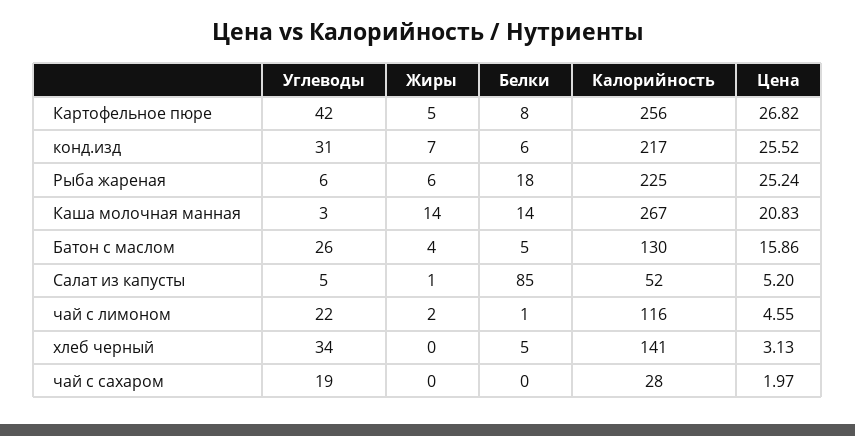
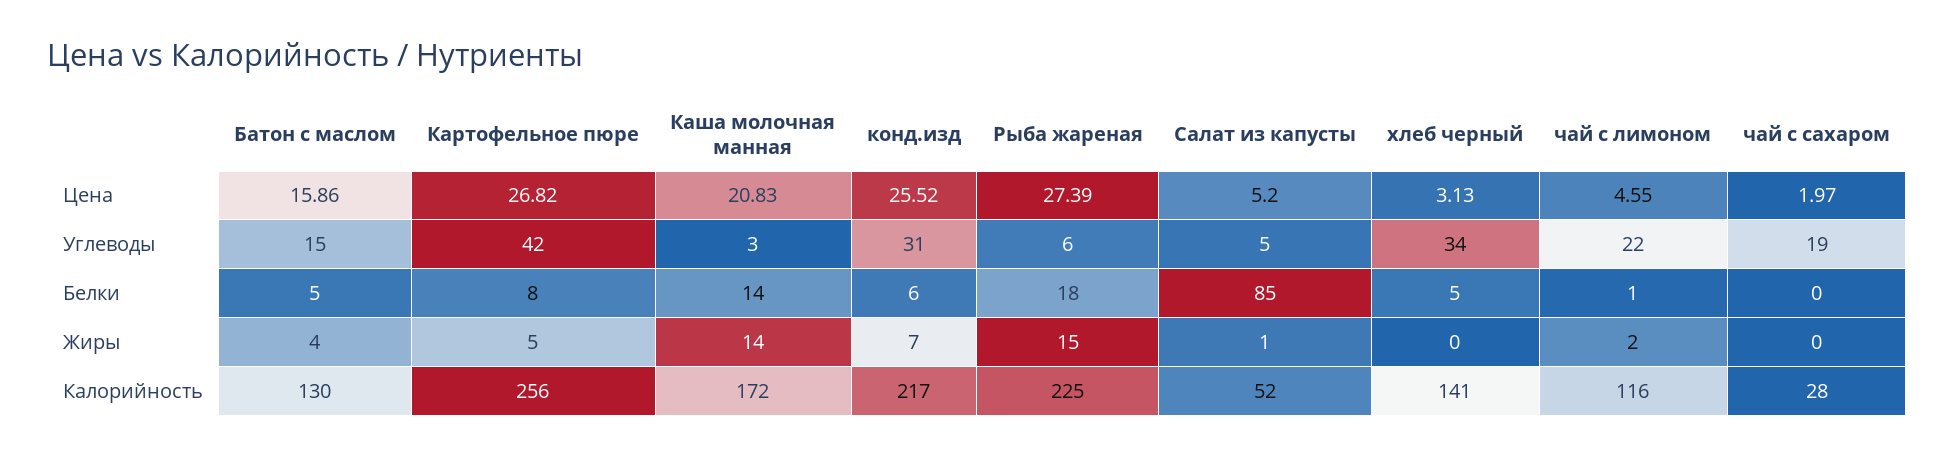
Жиры, Рыба жареная: 6 -> 15
Цена, Рыба жареная: 25.24 -> 27.39
Калорийность, Каша молочная манная: 267 -> 172
Углеводы, Батон с маслом: 26 -> 15

